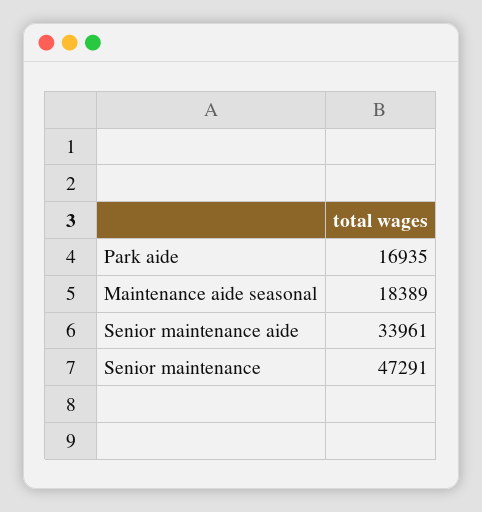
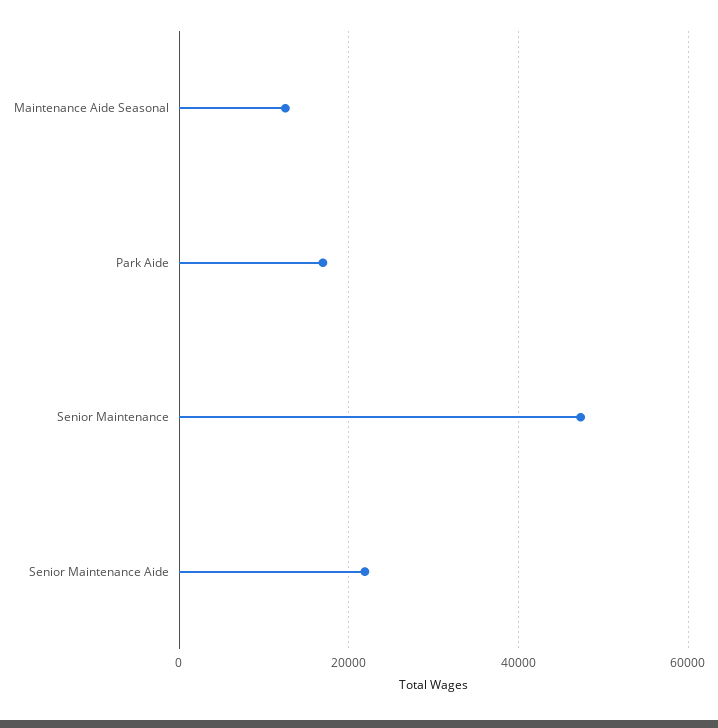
Maintenance aide seasonal: 18389 -> 12000
Senior maintenance aide: 33961 -> 22000

